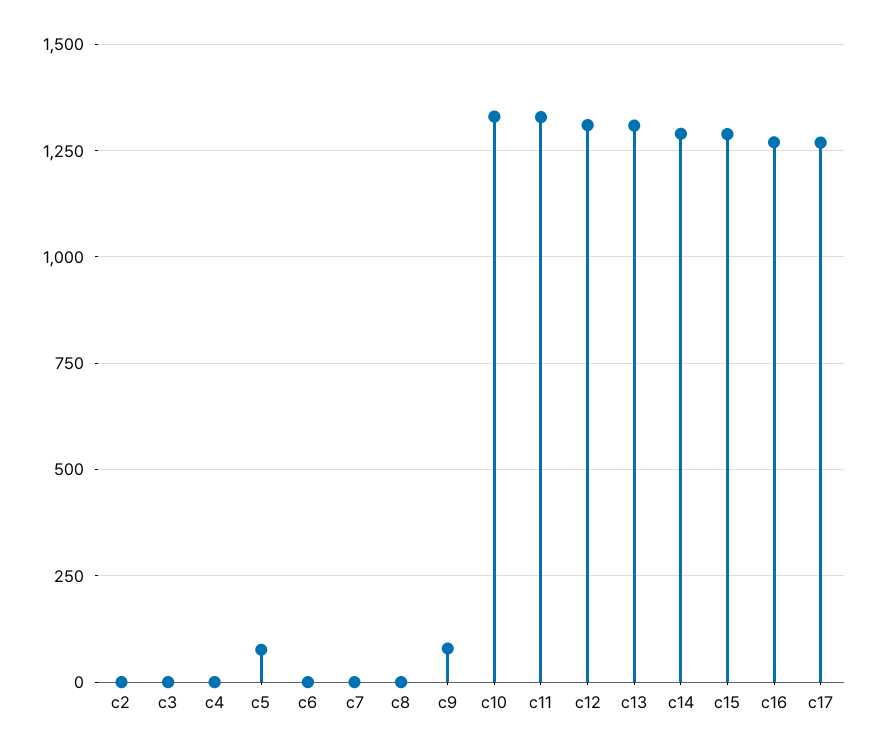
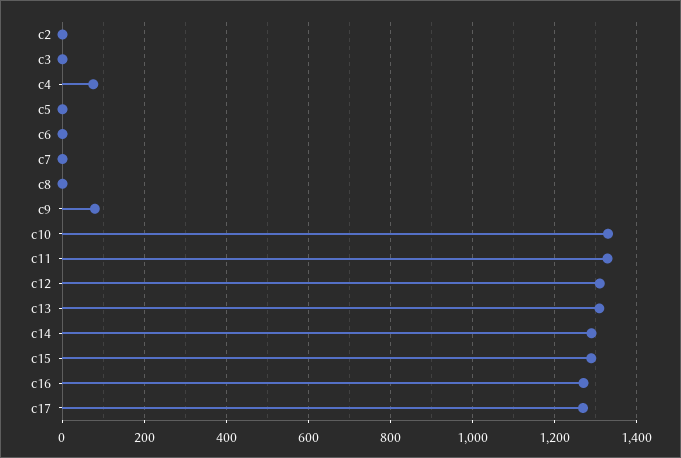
c4: 0 -> 80
c5: 75 -> 0

